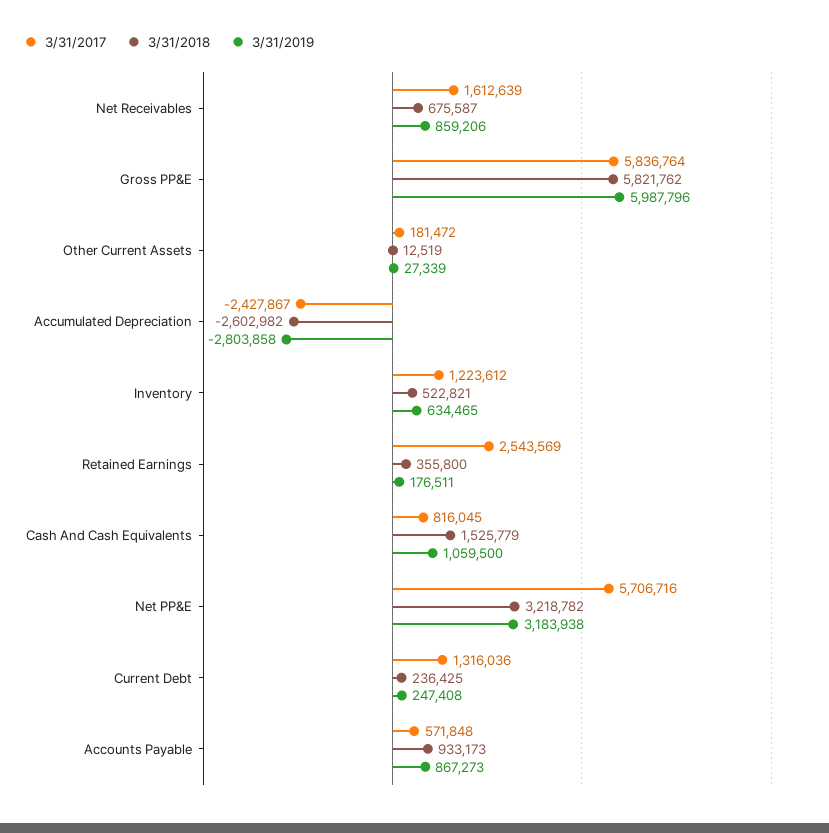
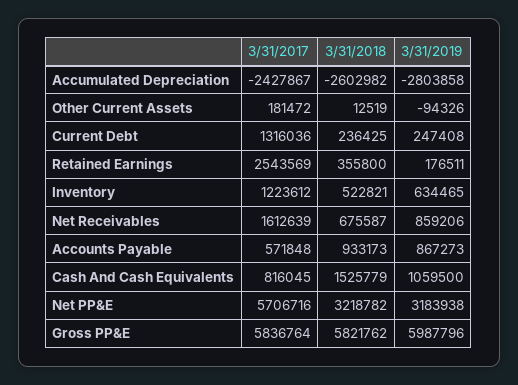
3/31/2019, Other Current Assets: 27339 -> -94326

